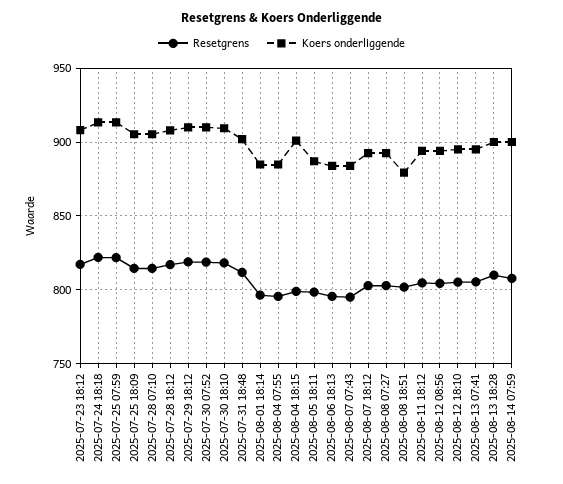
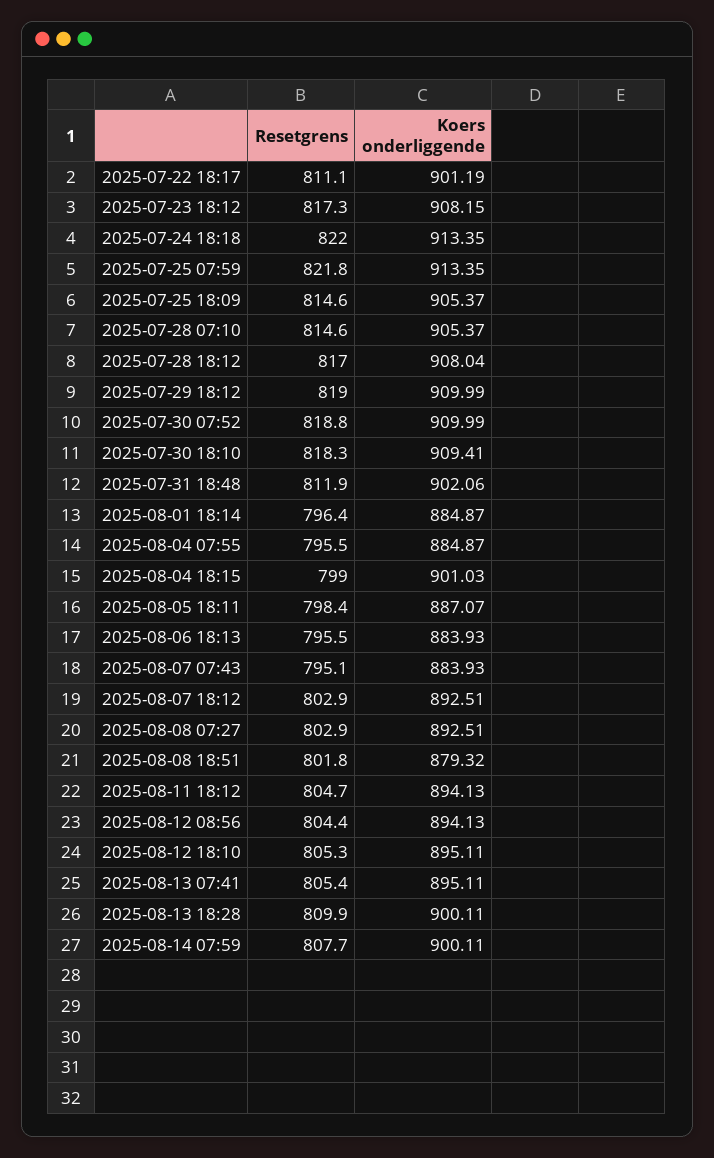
Resetgrens, 2025-07-22 18:17: none -> 811.1
Koers onderliggende, 2025-07-22 18:17: none -> 901.19

